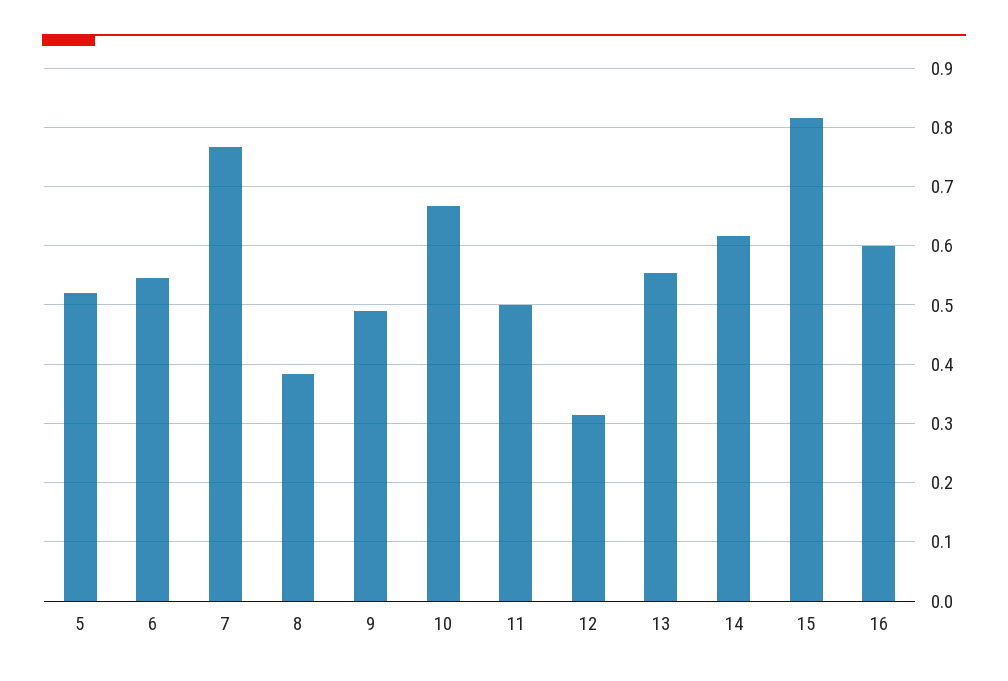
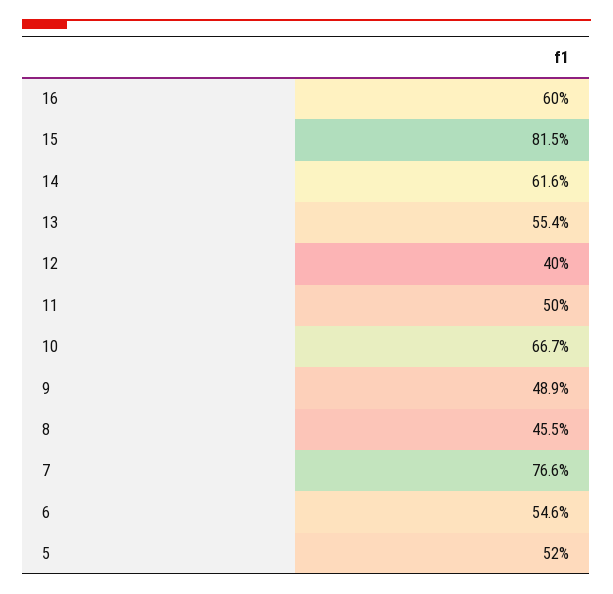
8: 0.38 -> 0.455
12: 0.32 -> 0.4

